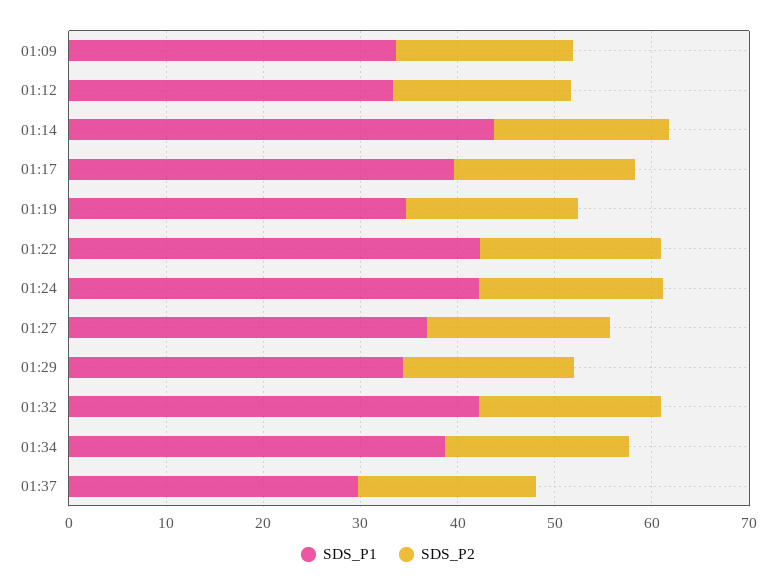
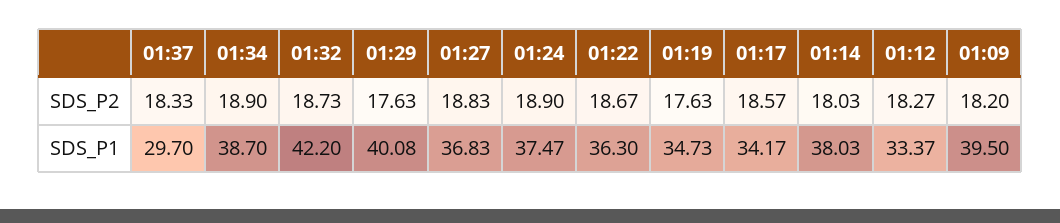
SDS_P1, 01:09: 34 -> 39.5
SDS_P1, 01:14: 44 -> 38.03
SDS_P1, 01:17: 40 -> 34.17
SDS_P1, 01:22: 42 -> 36.3
SDS_P1, 01:24: 42 -> 37.47
SDS_P1, 01:29: 34 -> 40.08

